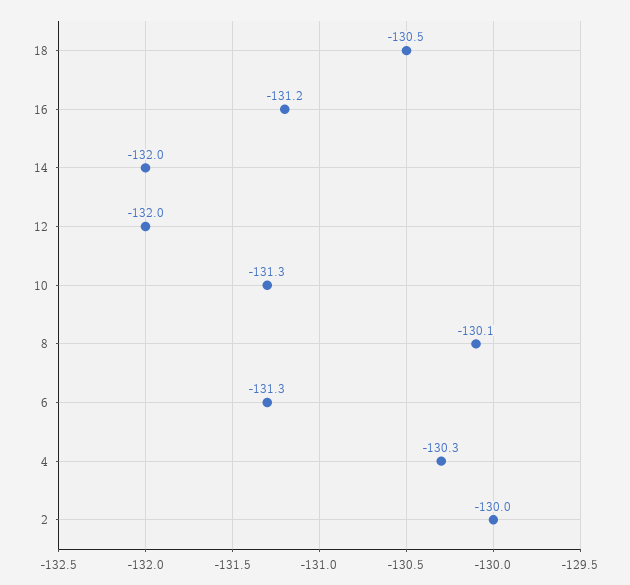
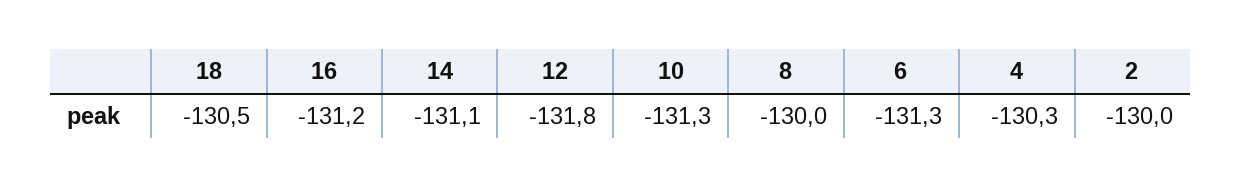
14: -132 -> -131.1
12: -132 -> -131.8
8: -130.1 -> -130

